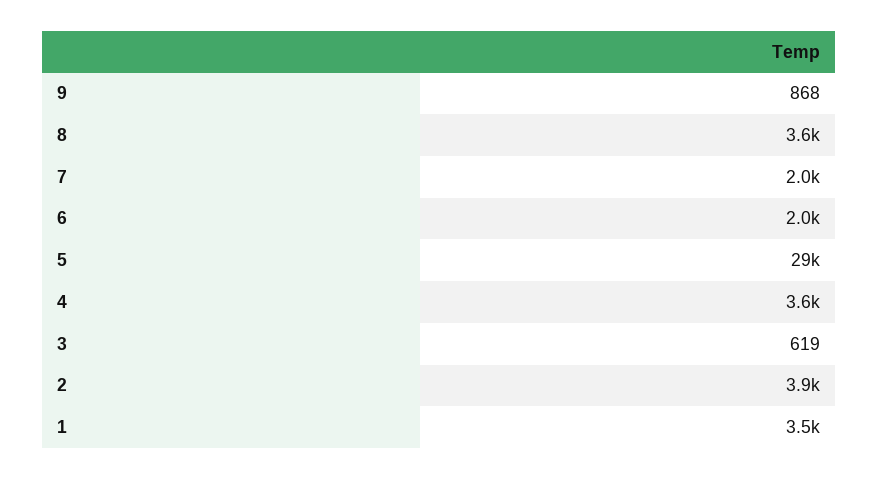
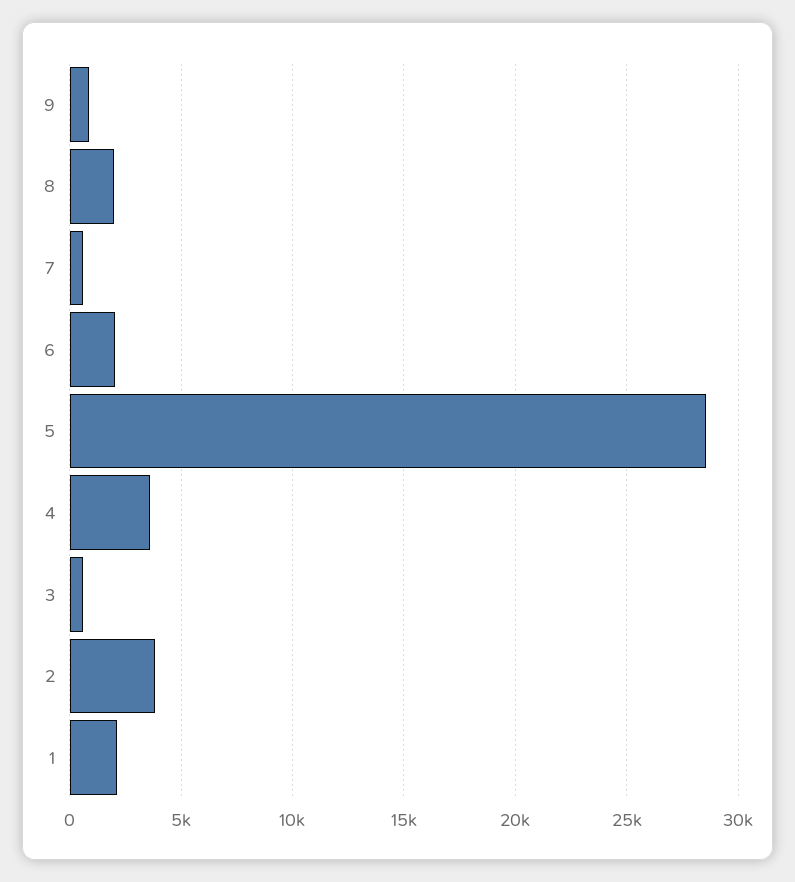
8: 3600 -> 2000
7: 2000 -> 500
1: 3500 -> 2000

